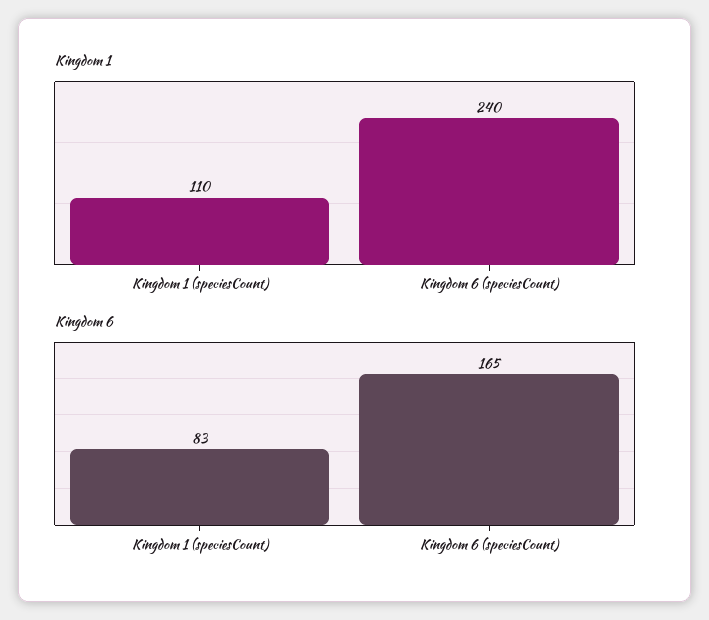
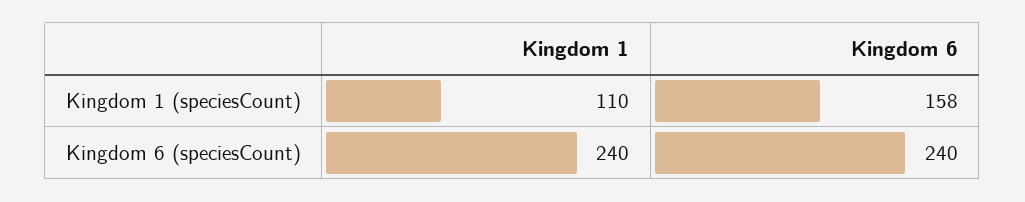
Kingdom 6, Kingdom 1 (speciesCount): 83 -> 158
Kingdom 6, Kingdom 6 (speciesCount): 165 -> 240

